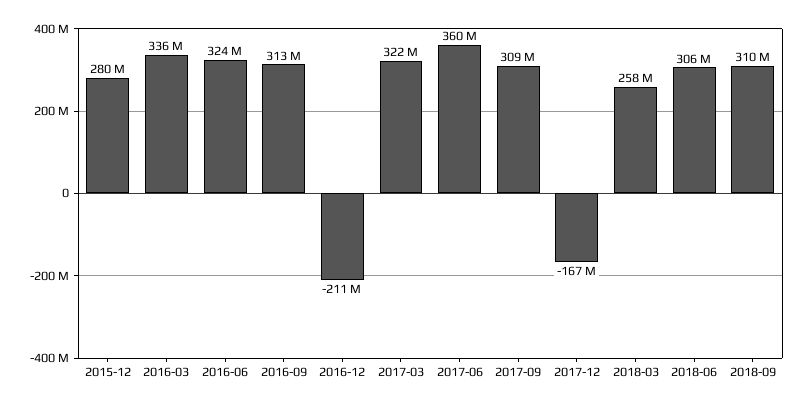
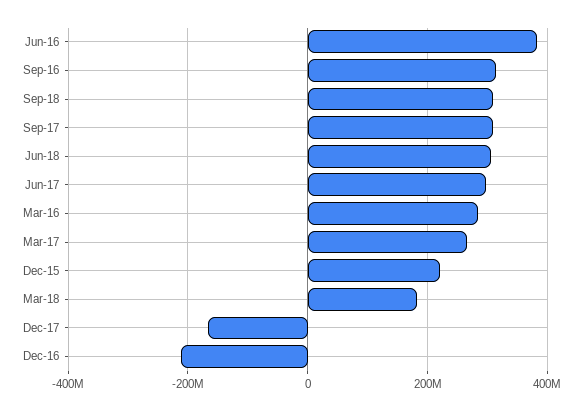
2015-12: 280000000 -> 220000000
2016-03: 336000000 -> 280000000
2016-06: 324000000 -> 380000000
2017-03: 322000000 -> 260000000
2017-06: 360000000 -> 300000000
2018-03: 258000000 -> 180000000

